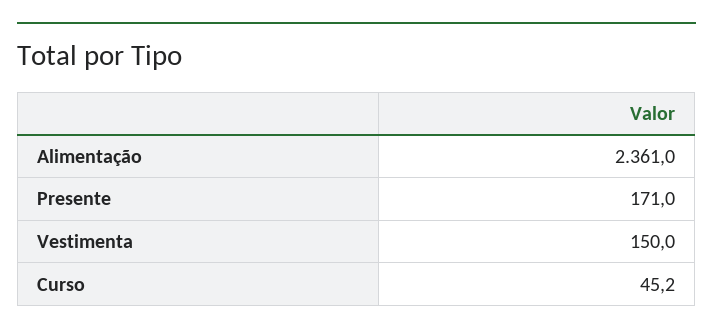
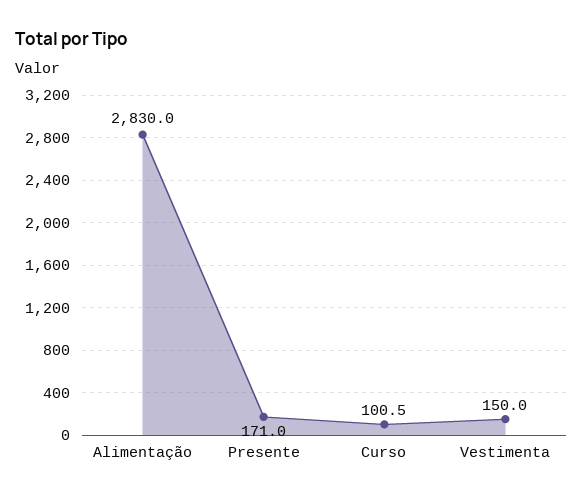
Alimentação: 2361 -> 2830
Curso: 45.2 -> 100.5

